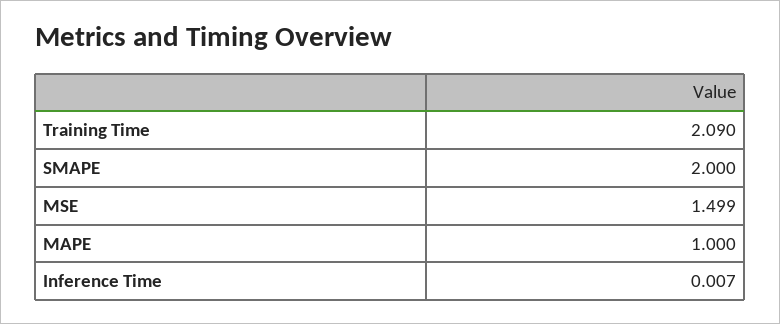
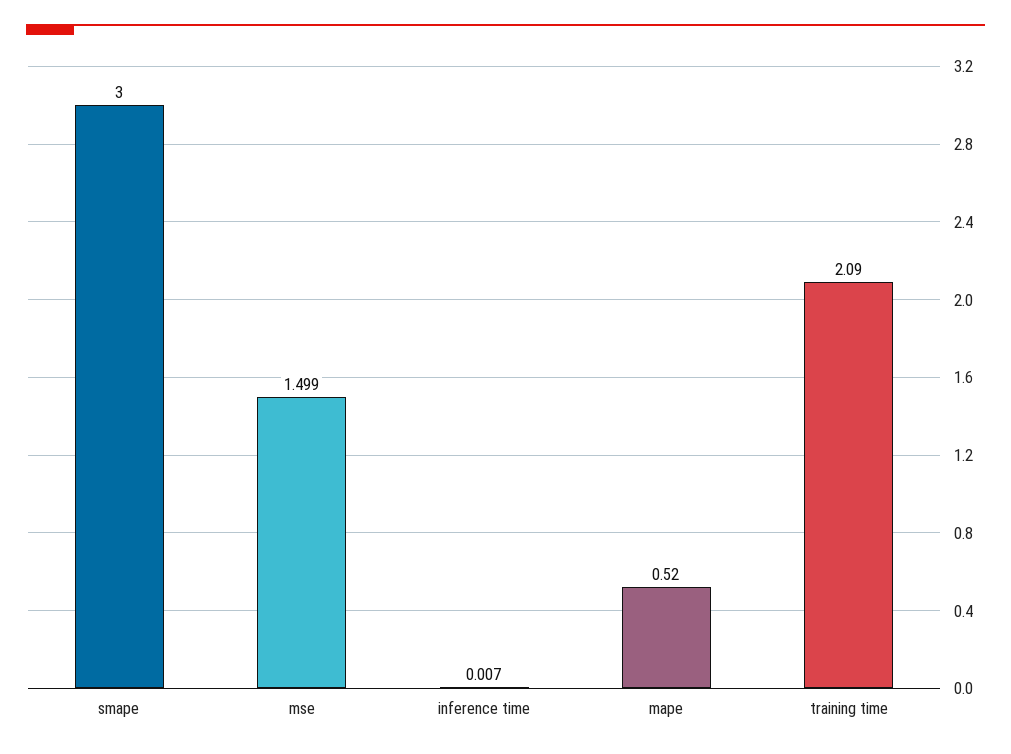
SMAPE: 2 -> 3
MAPE: 1 -> 0.52

